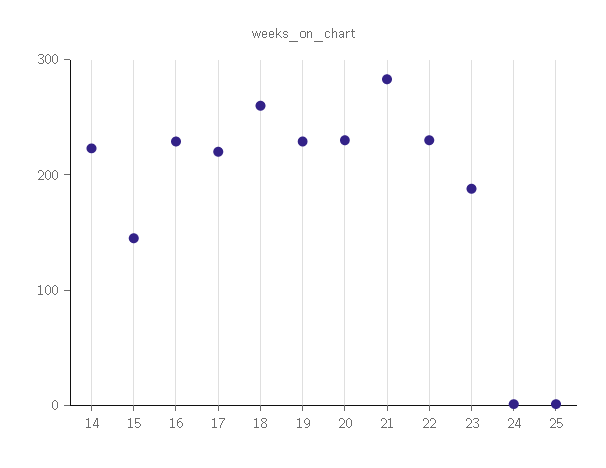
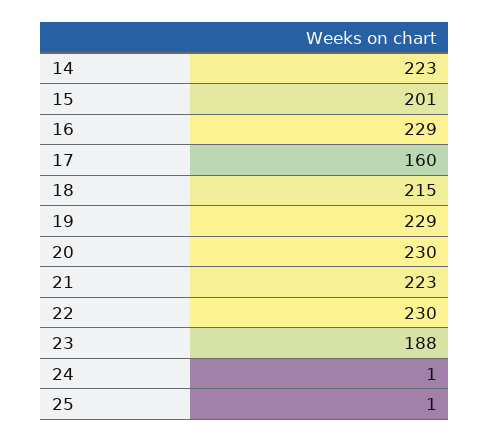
15: 140 -> 201
17: 220 -> 160
18: 260 -> 215
21: 280 -> 223

